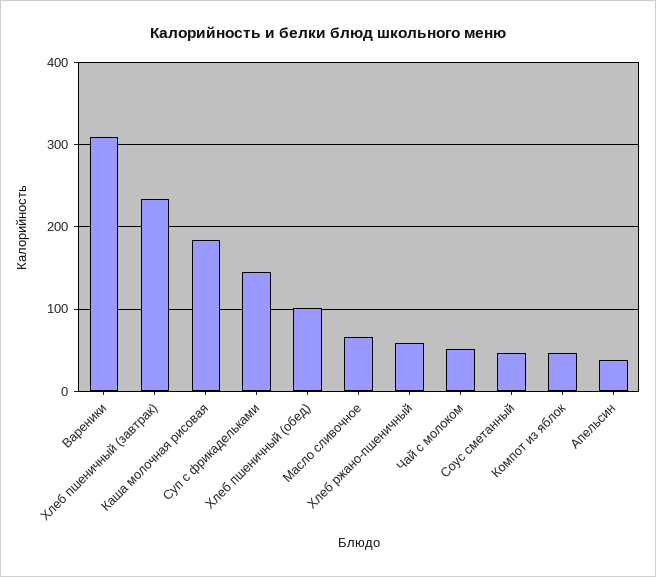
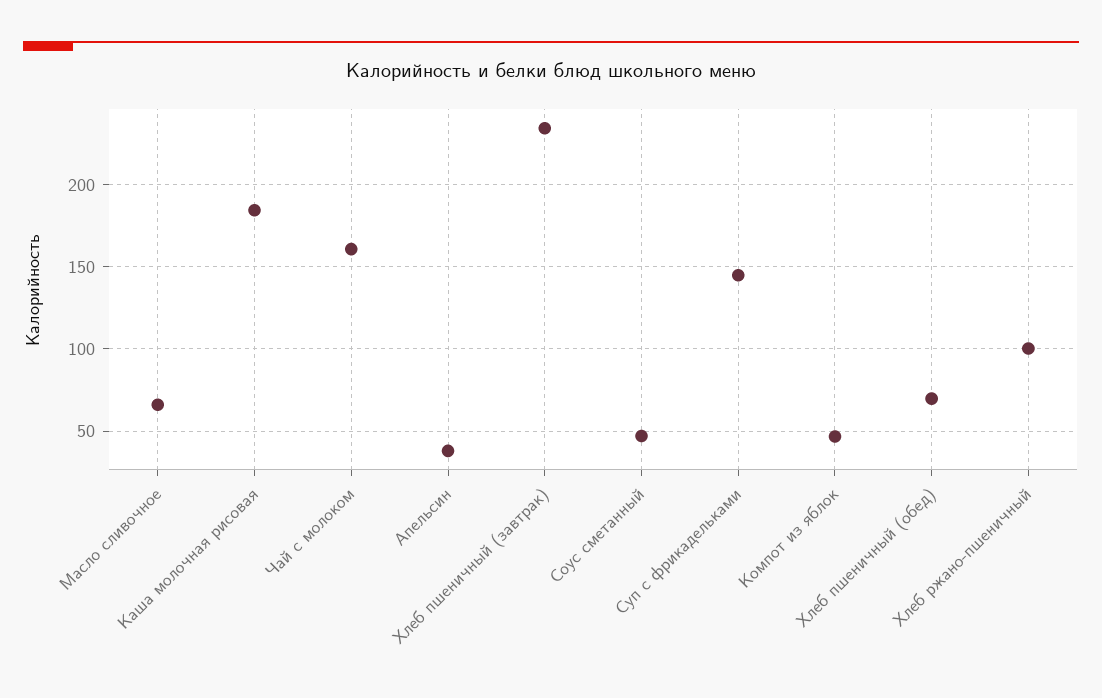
Вареники: 310 -> none
Хлеб пшеничный (обед): 100 -> 70
Хлеб ржано-пшеничный: 60 -> 100
Чай с молоком: 50 -> 160

